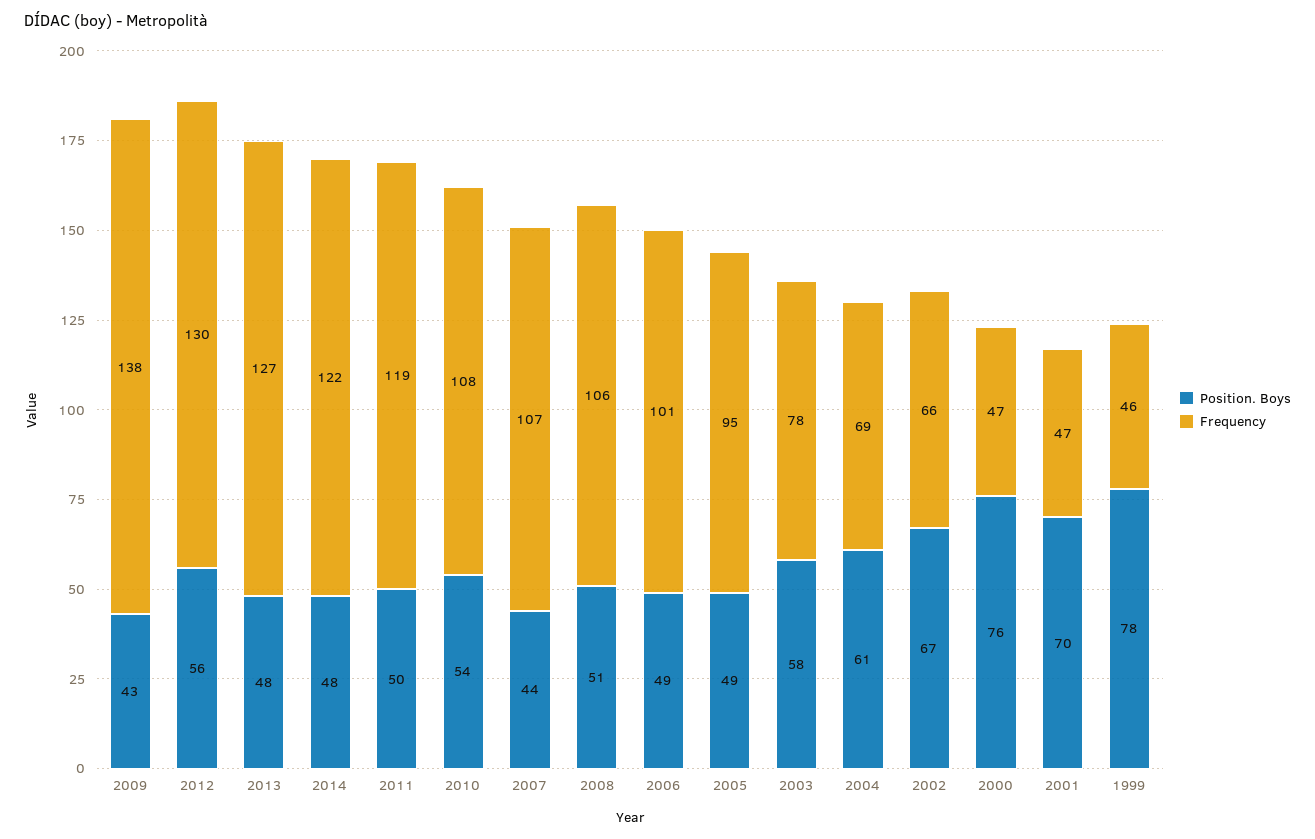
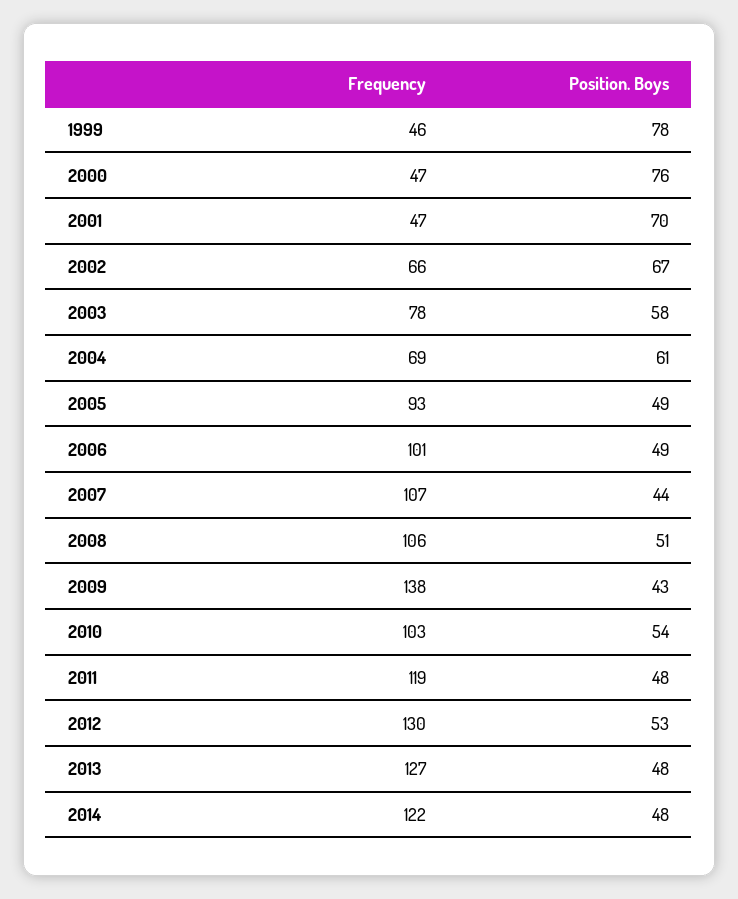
Position. Boys, 2012: 56 -> 53
Position. Boys, 2011: 50 -> 48
Frequency, 2010: 108 -> 103
Frequency, 2005: 95 -> 93

